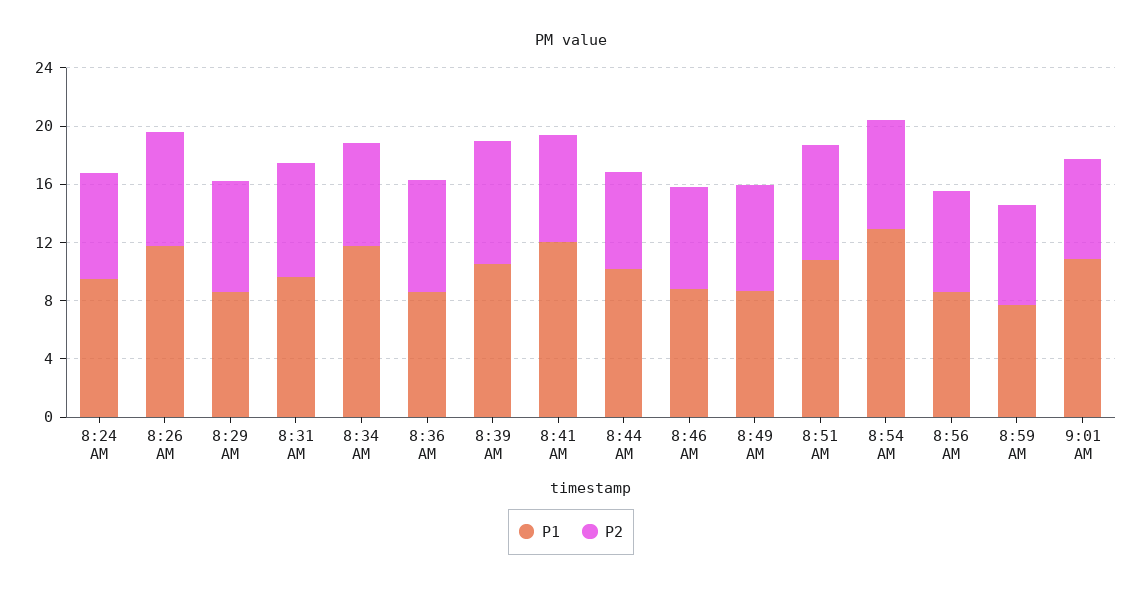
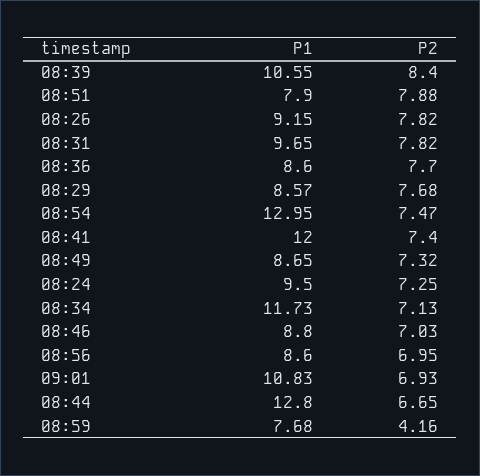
P1, 8:26 AM: 12 -> 9.15
P1, 8:44 AM: 10 -> 12.8
P1, 8:51 AM: 11 -> 7.9
P2, 8:59 AM: 7 -> 4.16

